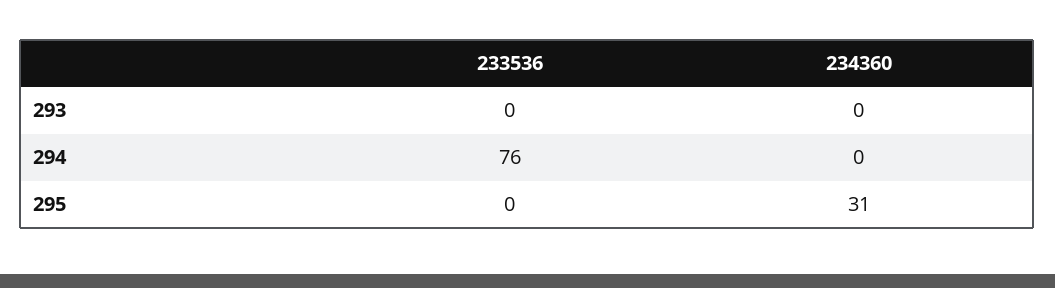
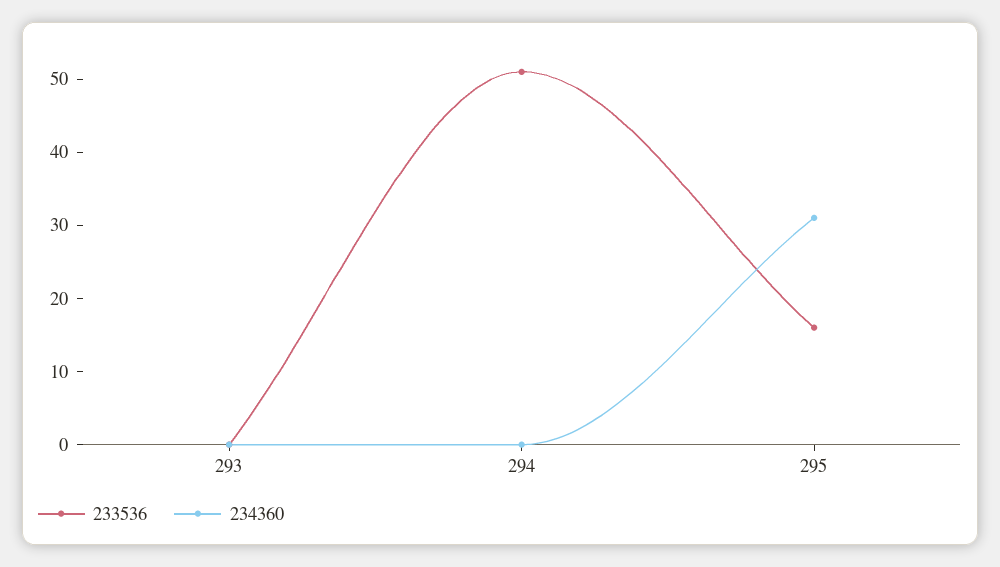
233536, 294: 76 -> 50
233536, 295: 0 -> 15

